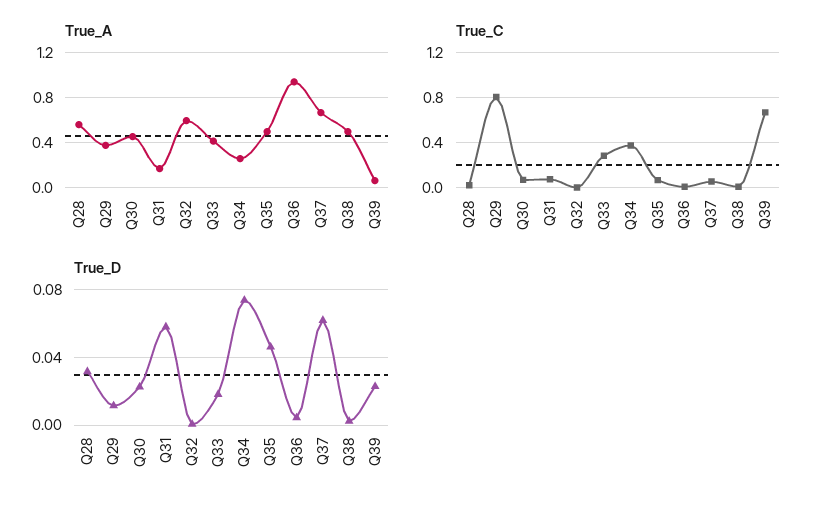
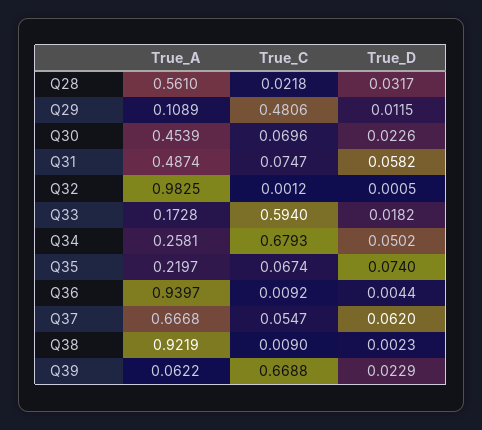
True_A, Q29: 0.4 -> 0.1089
True_A, Q31: 0.2 -> 0.4874
True_A, Q32: 0.6 -> 0.9825
True_A, Q33: 0.4 -> 0.1728
True_A, Q35: 0.5 -> 0.2197
True_A, Q38: 0.5 -> 0.9219
True_C, Q29: 0.8 -> 0.4806
True_C, Q33: 0.3 -> 0.594
True_C, Q34: 0.4 -> 0.6793
True_D, Q34: 0.075 -> 0.0502
True_D, Q35: 0.045 -> 0.074

